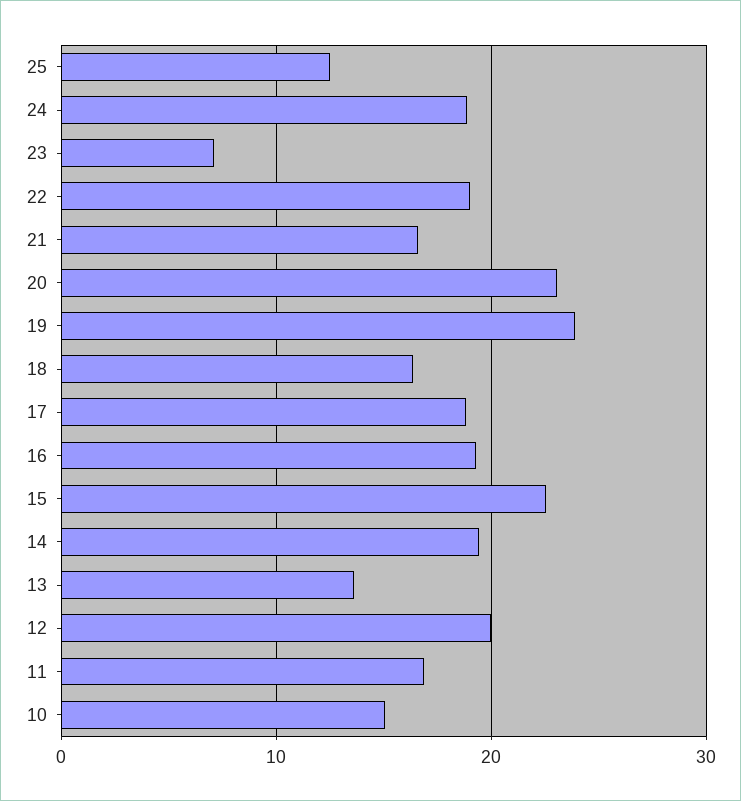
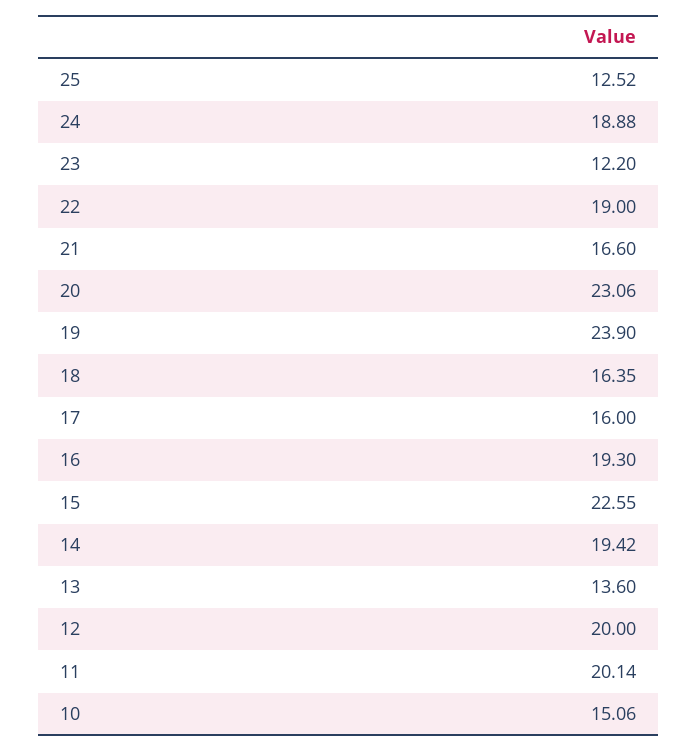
23: 7 -> 12.2
17: 19 -> 16
11: 17 -> 20.14

